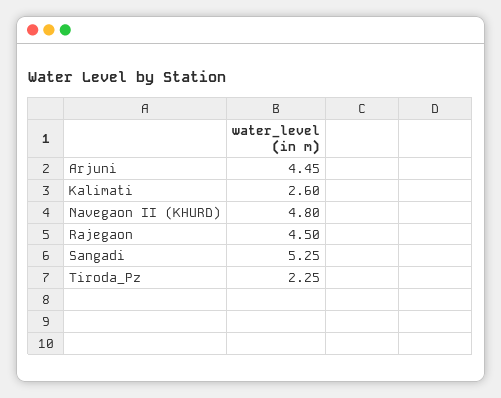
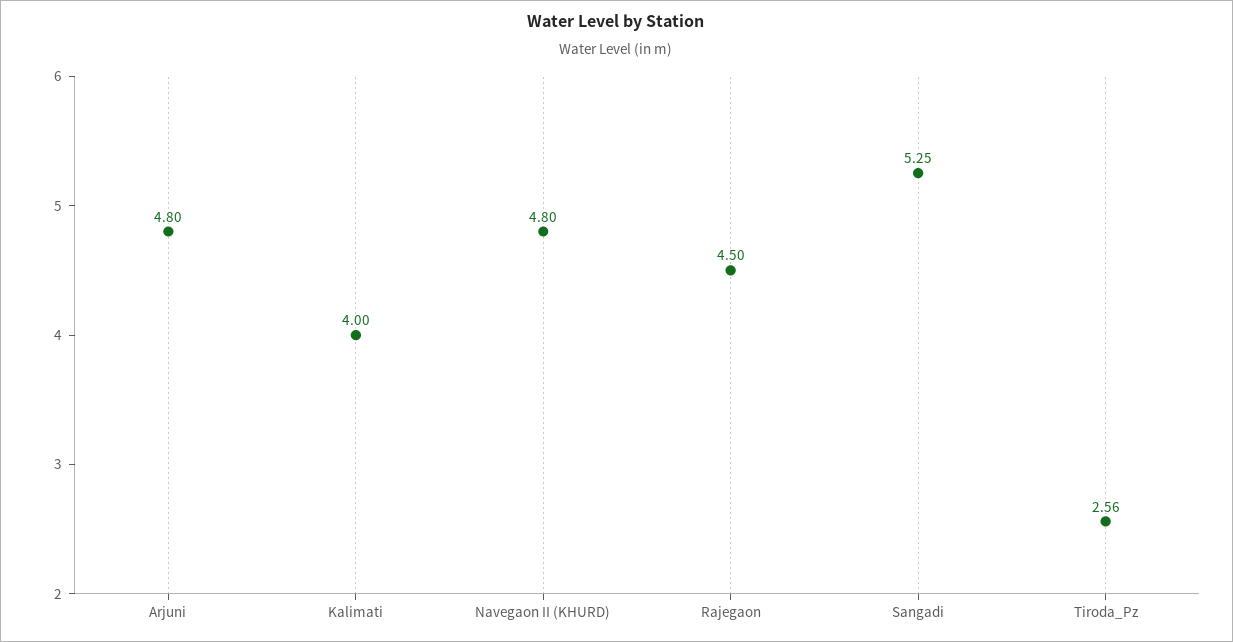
Arjuni: 4.45 -> 4.8
Kalimati: 2.6 -> 4
Tiroda_Pz: 2.25 -> 2.56

